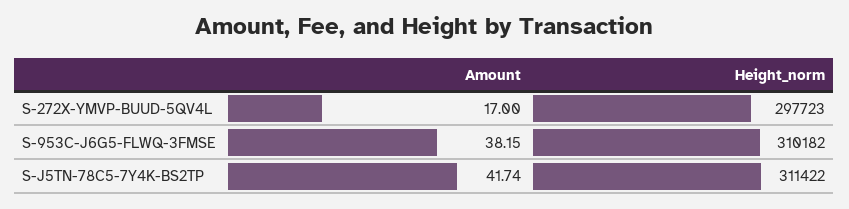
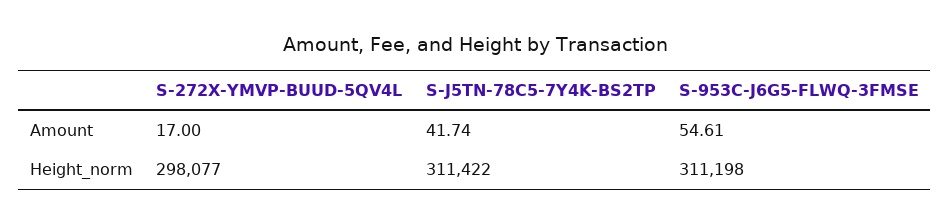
Height_norm, S-272X-YMVP-BUUD-5QV4L: 297723 -> 298077
Amount, S-953C-J6G5-FLWQ-3FMSE: 38.15 -> 54.61
Height_norm, S-953C-J6G5-FLWQ-3FMSE: 310182 -> 311198

